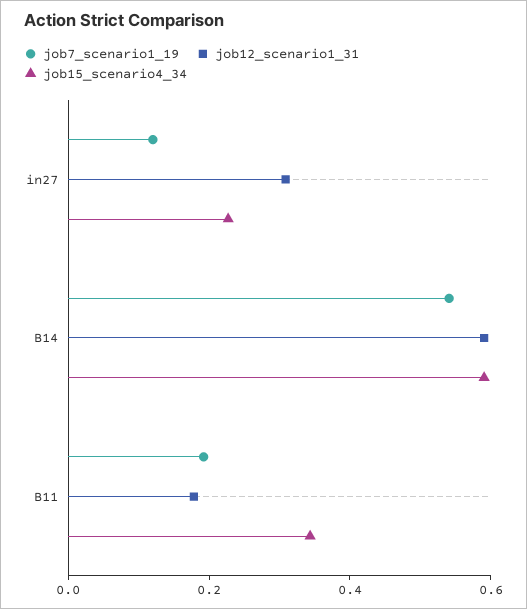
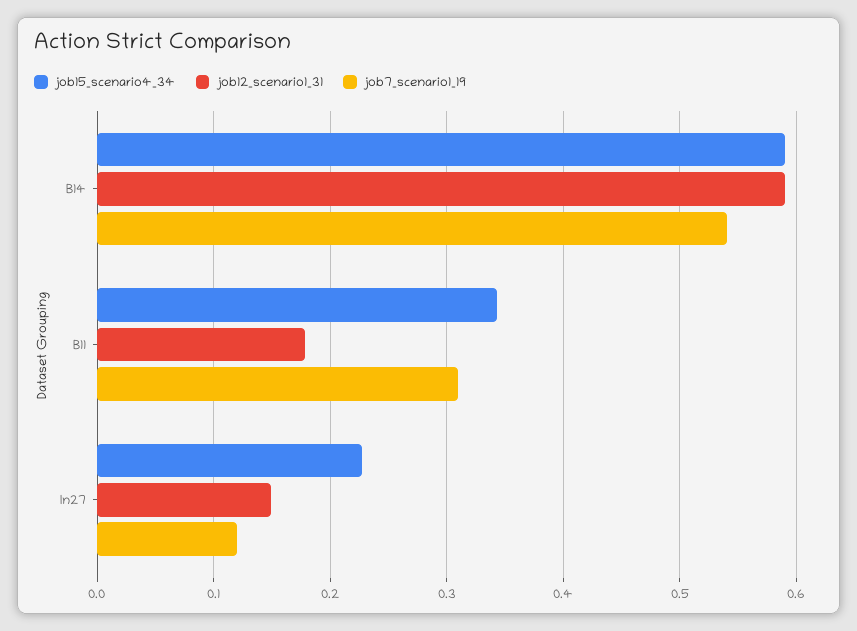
job12_scenario1_31, in27: 0.3 -> 0.15
job7_scenario1_19, B11: 0.2 -> 0.31

